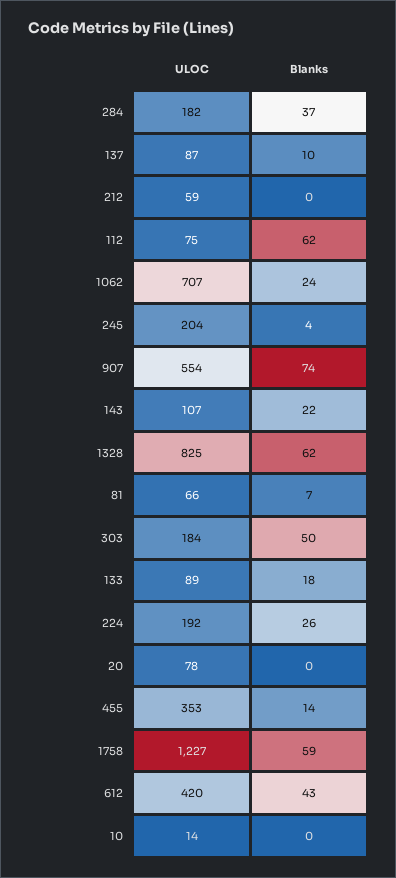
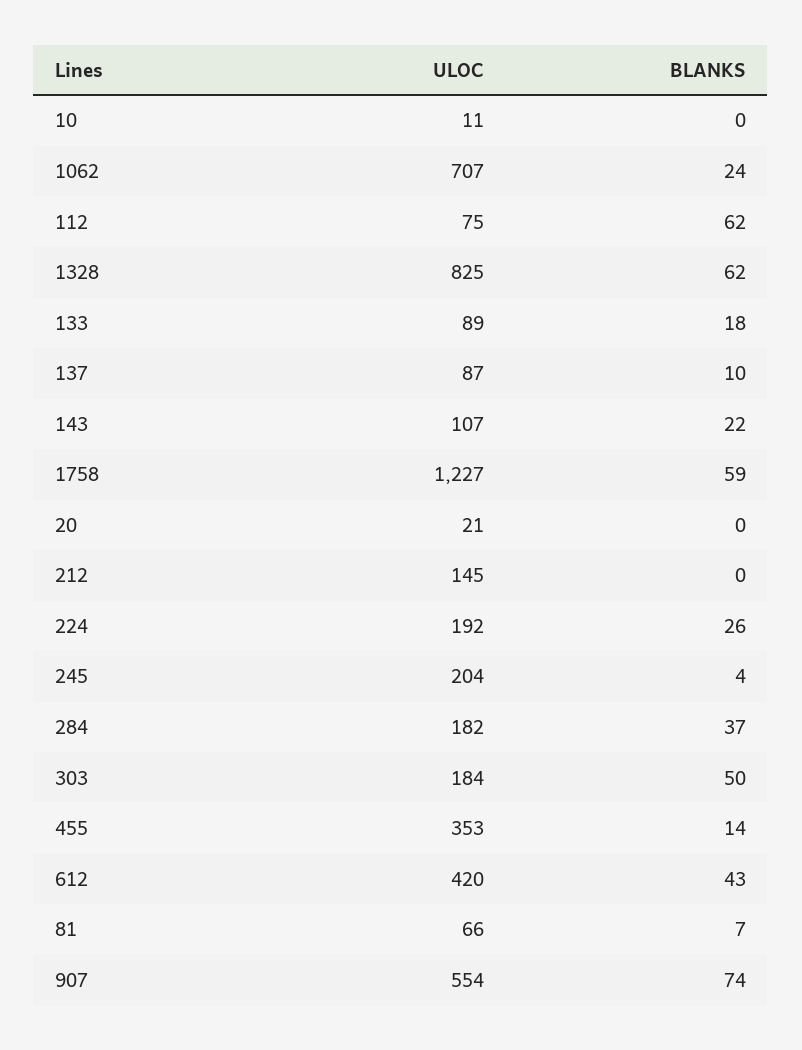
ULOC, 212: 59 -> 145
ULOC, 20: 78 -> 21
ULOC, 10: 14 -> 11

